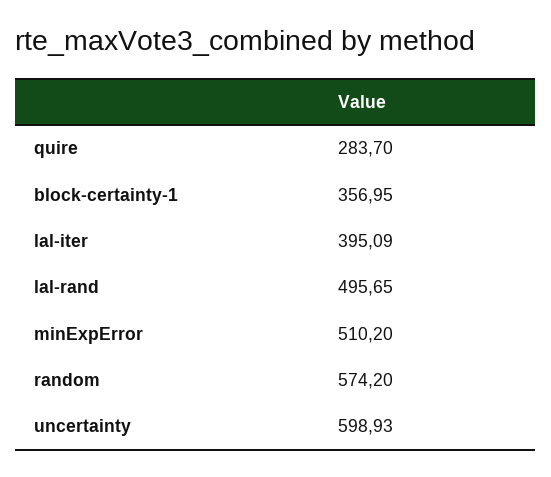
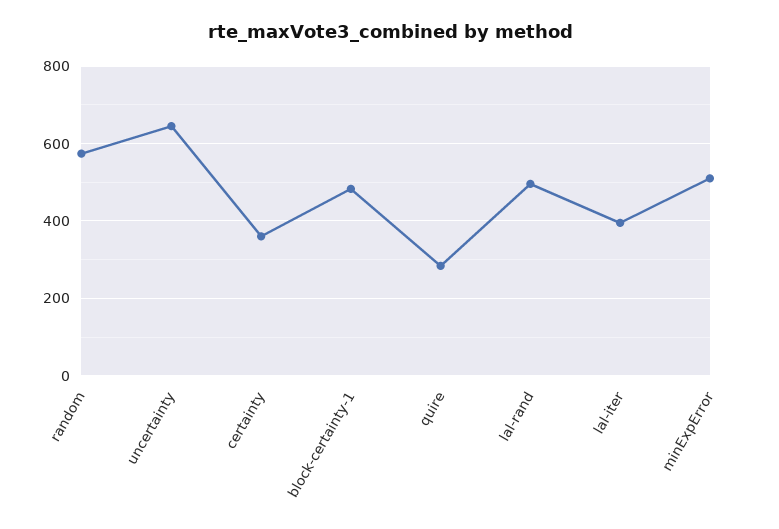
block-certainty-1: 356.95 -> 480
uncertainty: 598.93 -> 640
certainty: none -> 360

